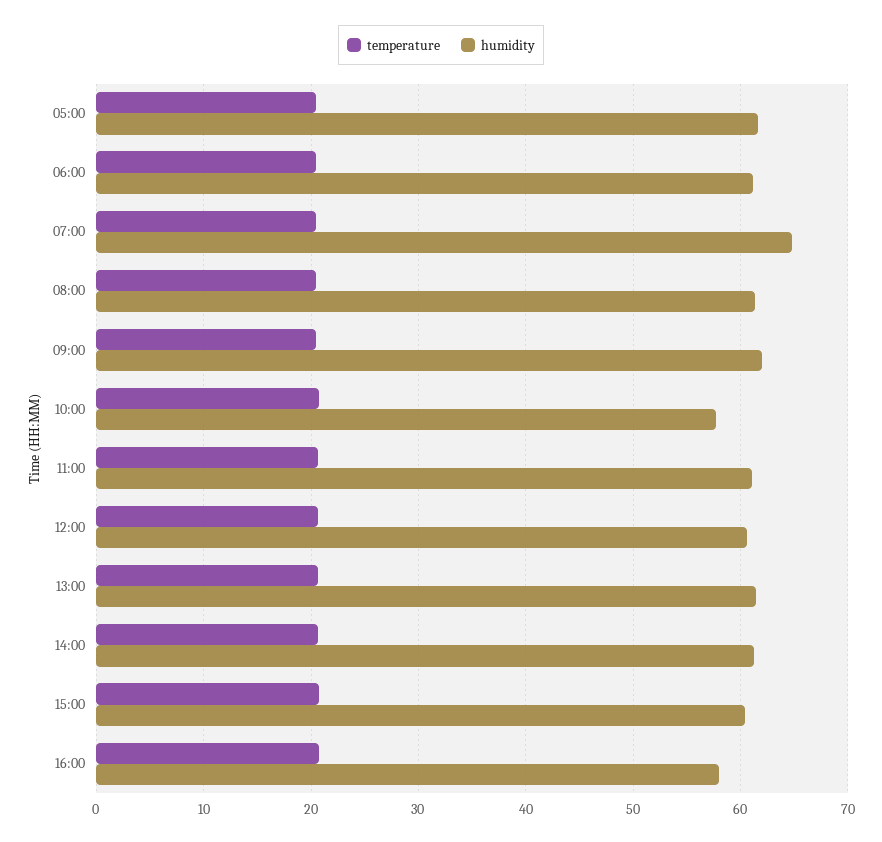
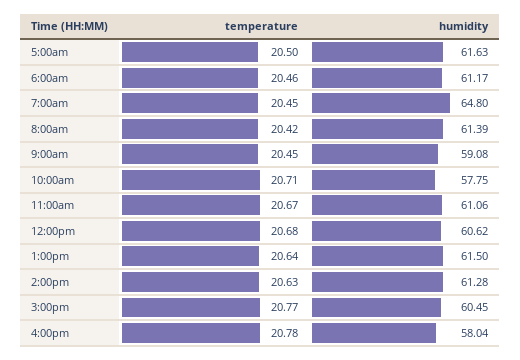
humidity, 09:00: 62 -> 59.08

